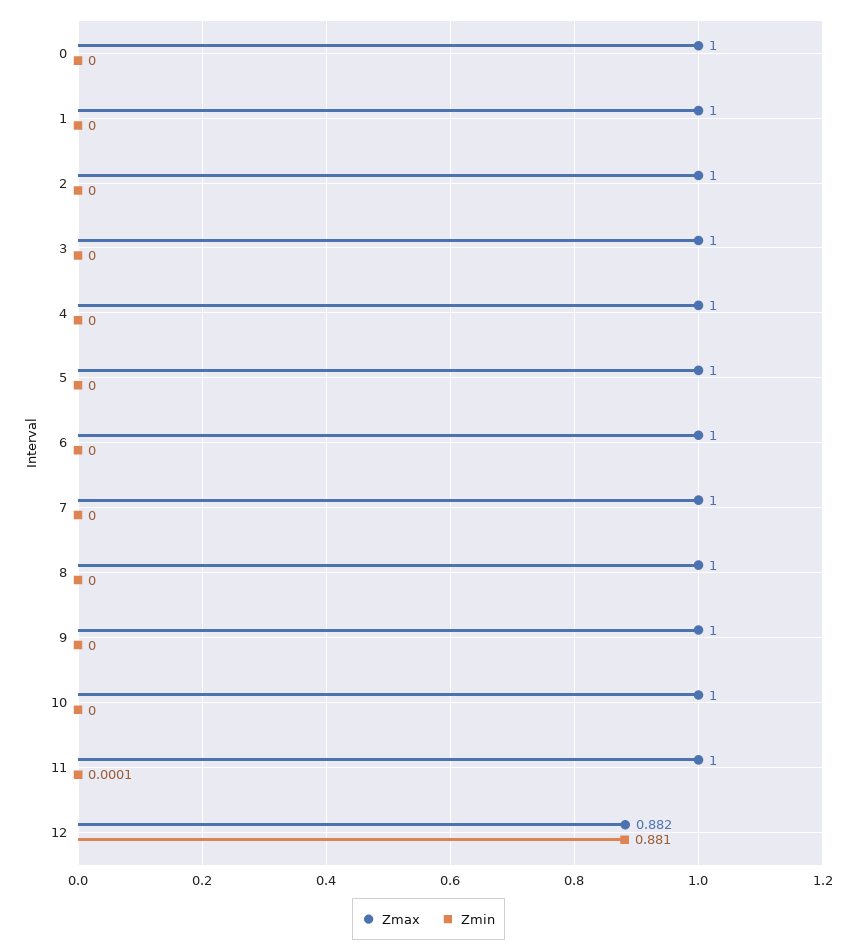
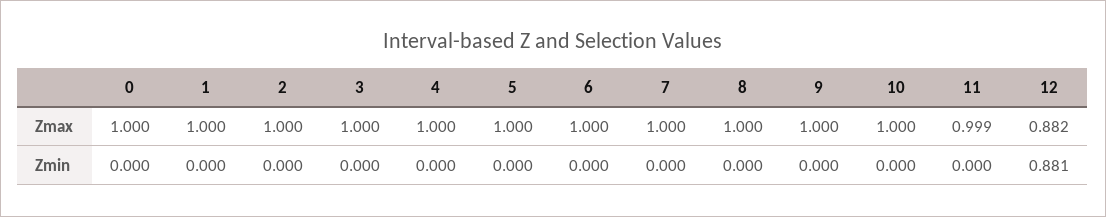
Zmax, 11: 1 -> 0.999
Zmin, 11: 0.0001 -> 0

